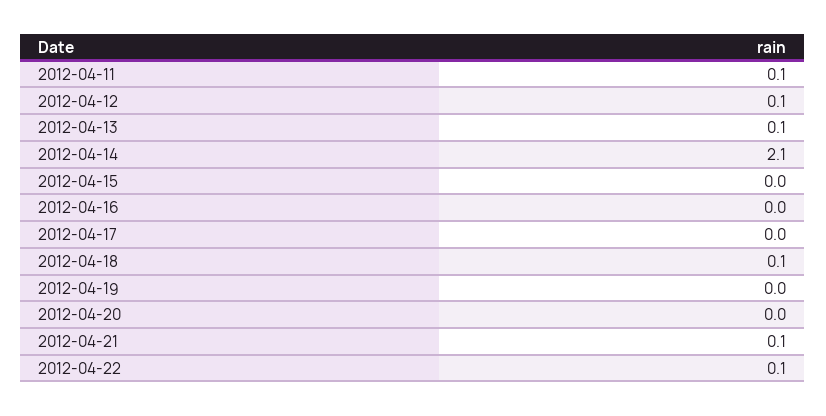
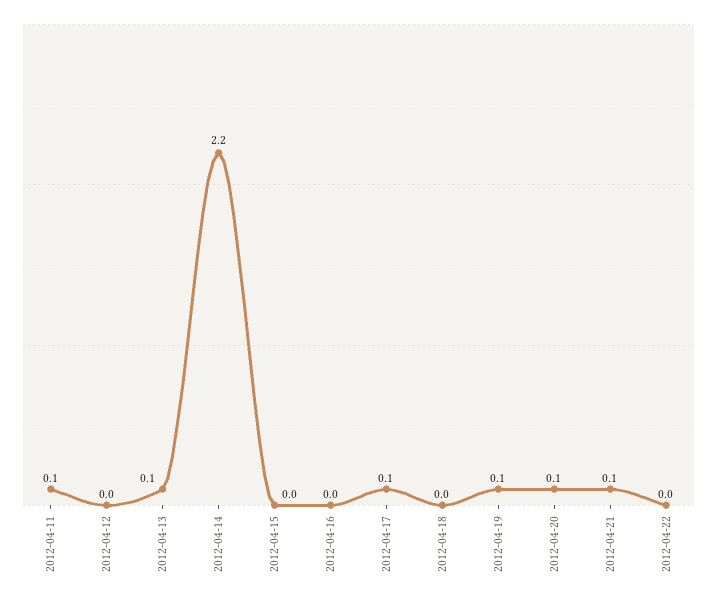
2012-04-12: 0.1 -> 0
2012-04-14: 2.1 -> 2.2
2012-04-17: 0 -> 0.1
2012-04-18: 0.1 -> 0
2012-04-19: 0 -> 0.1
2012-04-20: 0 -> 0.1
2012-04-22: 0.1 -> 0

